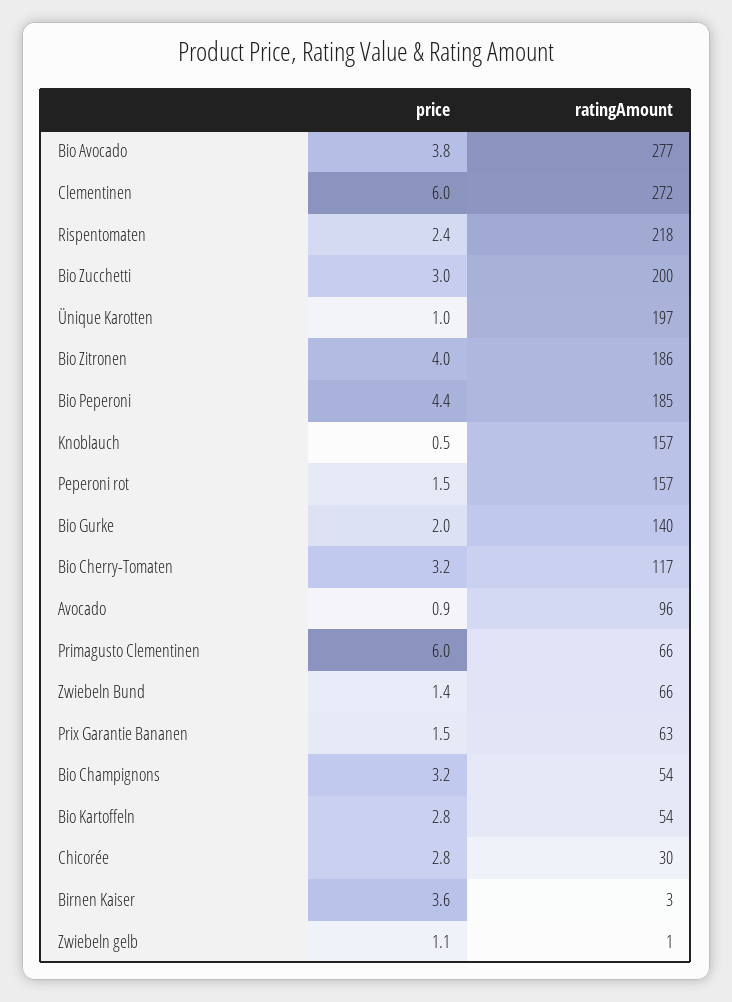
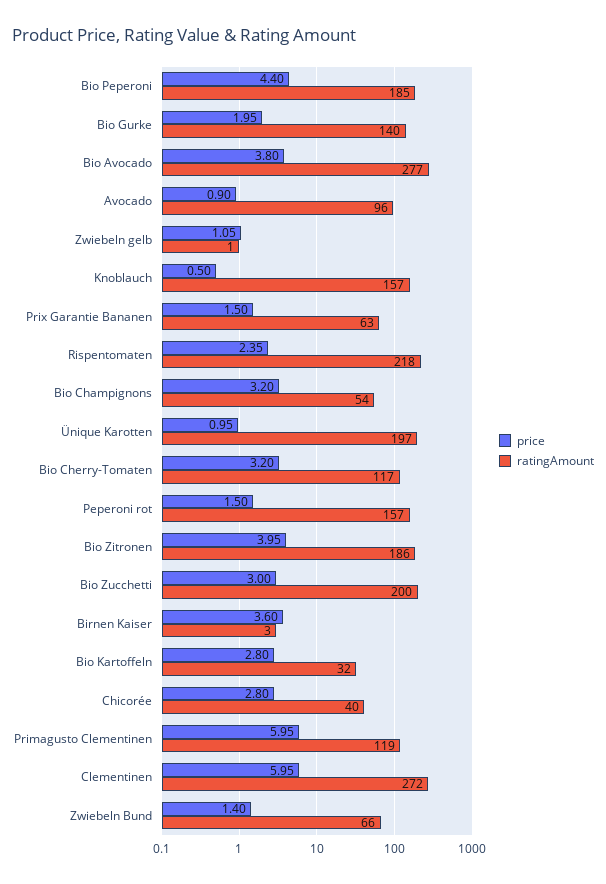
ratingAmount, Primagusto Clementinen: 66 -> 119
ratingAmount, Bio Kartoffeln: 54 -> 32
ratingAmount, Chicorée: 30 -> 40

